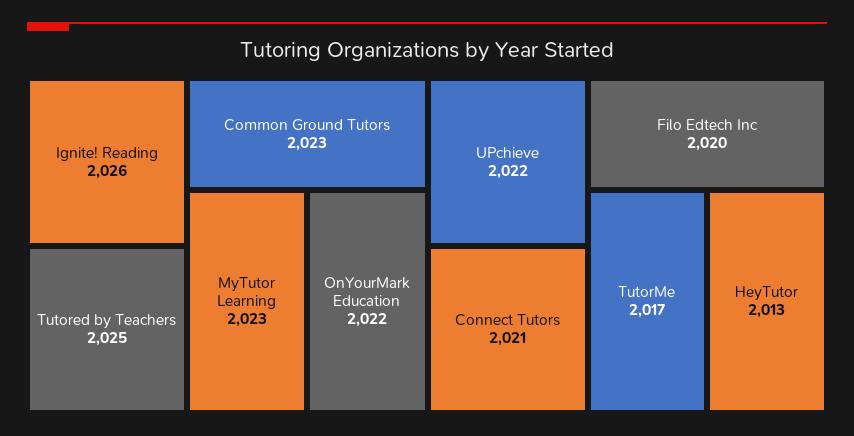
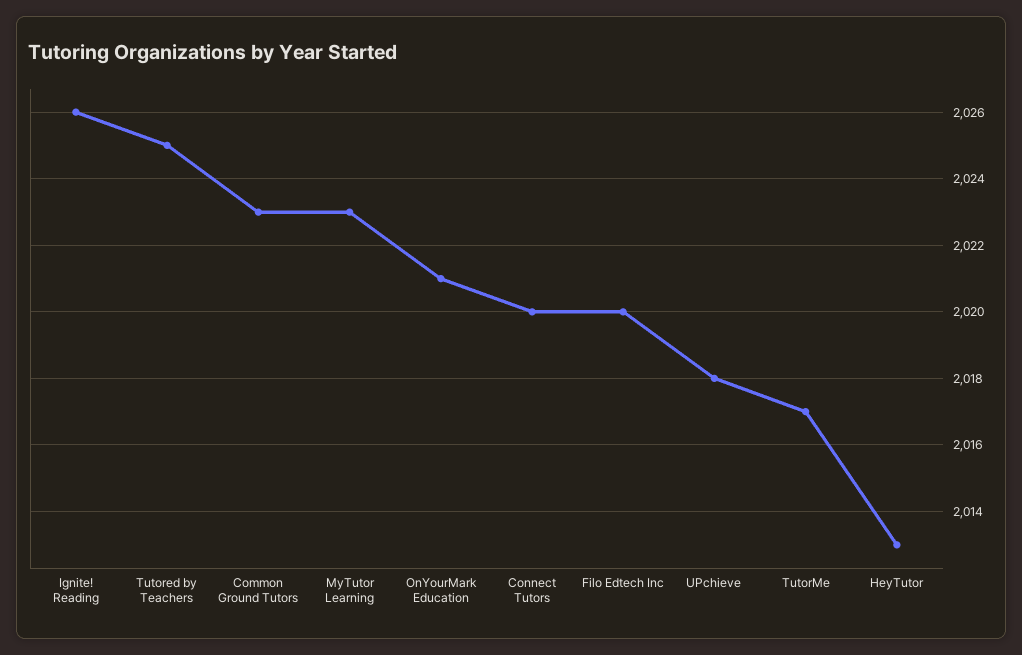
OnYourMark Education: 2022 -> 2021
UPchieve: 2022 -> 2018
Connect Tutors: 2021 -> 2020

